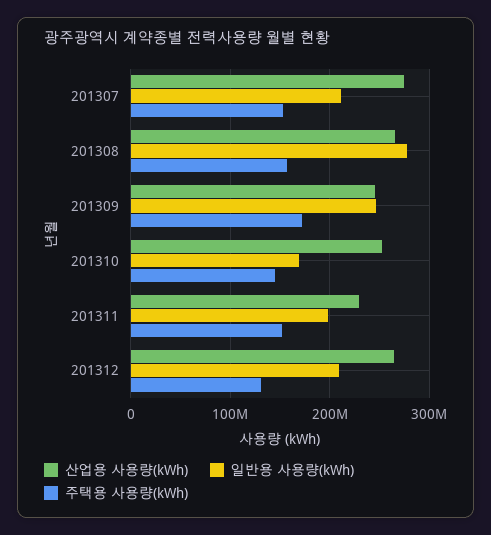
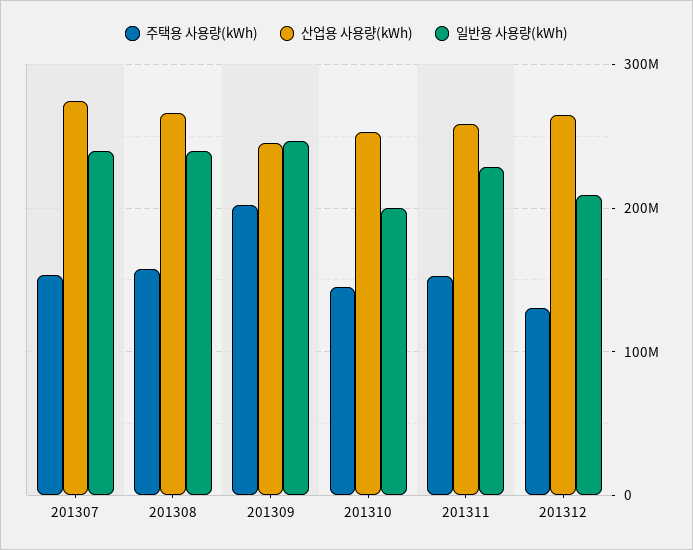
일반용 사용량(kWh), 201307: 210000000 -> 240000000
일반용 사용량(kWh), 201308: 280000000 -> 240000000
주택용 사용량(kWh), 201309: 170000000 -> 200000000
일반용 사용량(kWh), 201310: 170000000 -> 200000000
산업용 사용량(kWh), 201311: 230000000 -> 260000000
일반용 사용량(kWh), 201311: 200000000 -> 230000000

